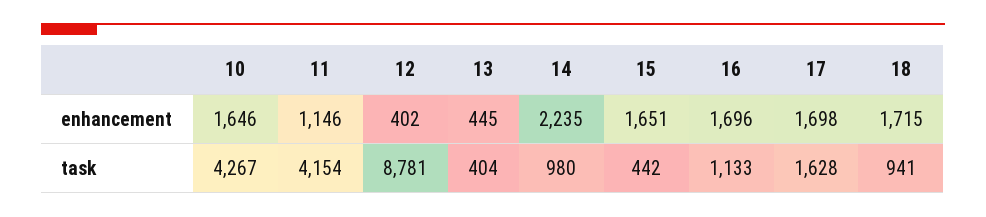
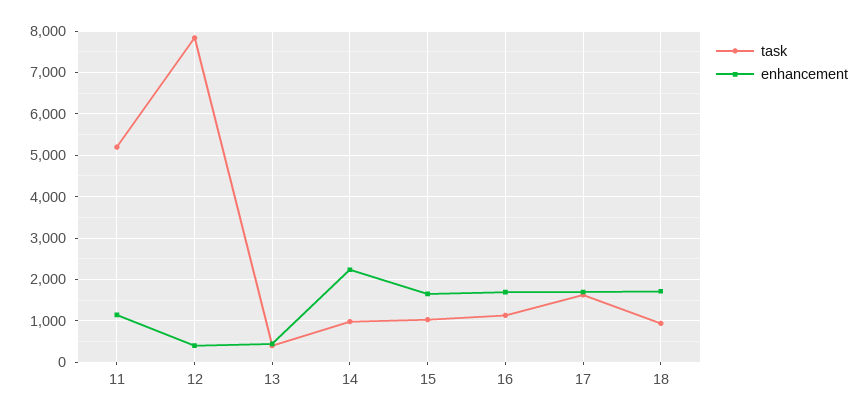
enhancement, 10: 1646 -> none
task, 10: 4267 -> none
task, 11: 4154 -> 5200
task, 12: 8781 -> 7800
task, 15: 442 -> 1000

